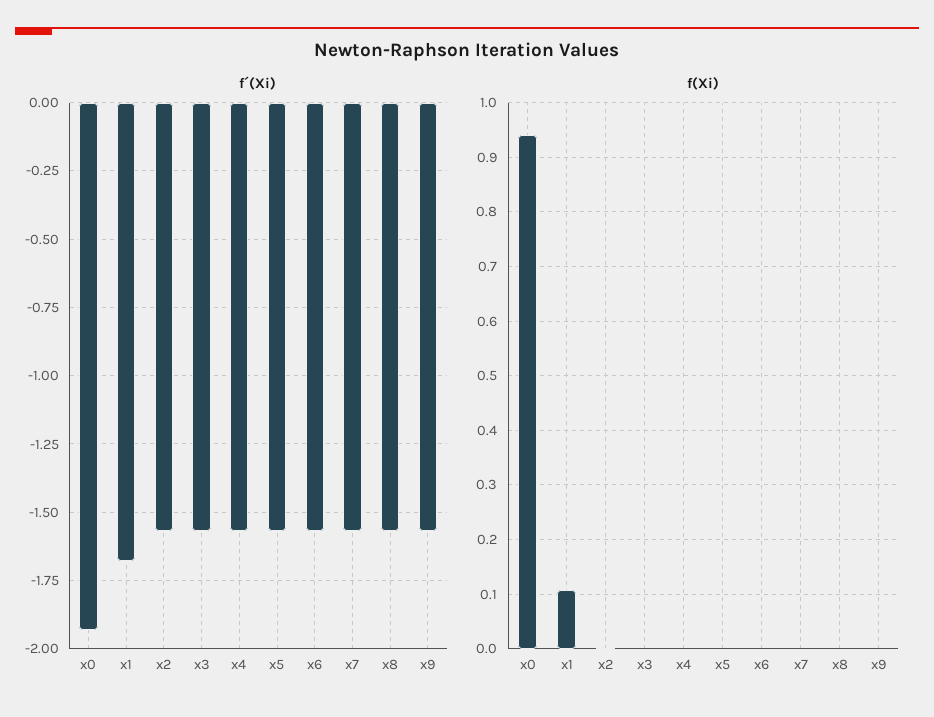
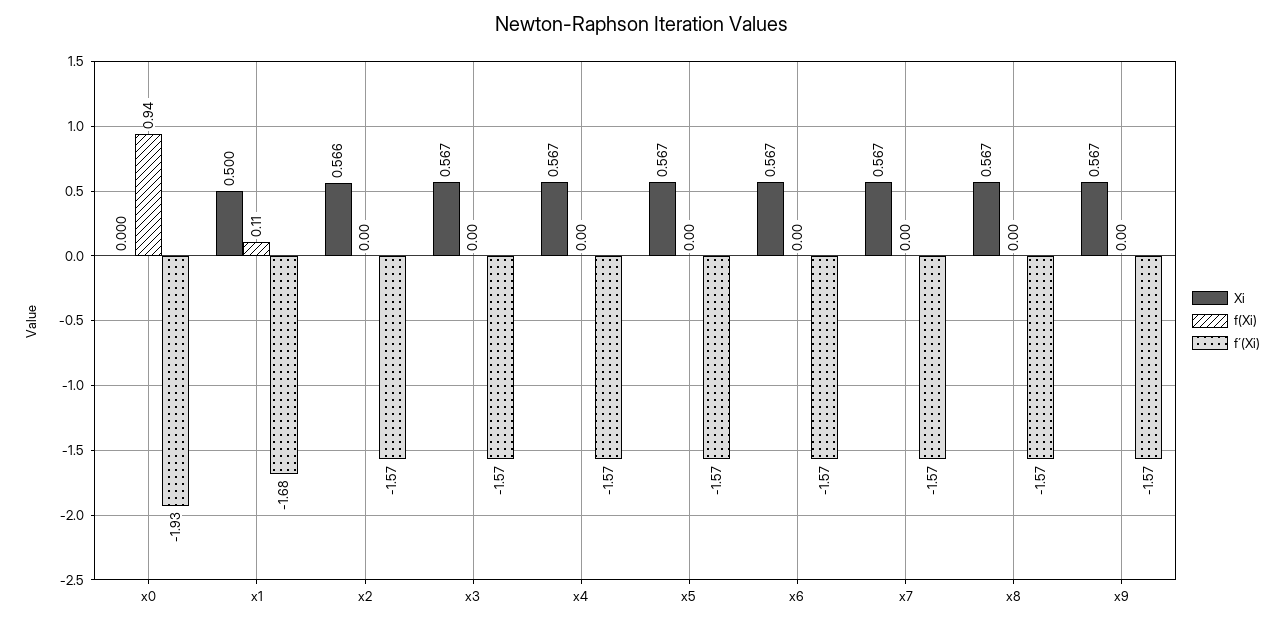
Xi, x0: none -> 0
Xi, x1: none -> 0.5
Xi, x2: none -> 0.566
Xi, x3: none -> 0.567
Xi, x4: none -> 0.567
Xi, x5: none -> 0.567
Xi, x6: none -> 0.567
Xi, x7: none -> 0.567
Xi, x8: none -> 0.567
Xi, x9: none -> 0.567

